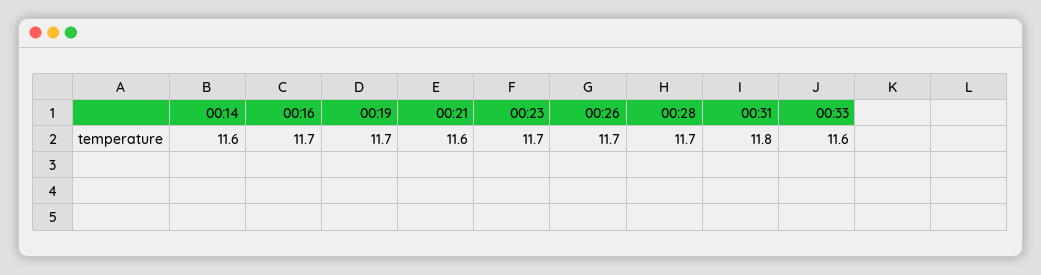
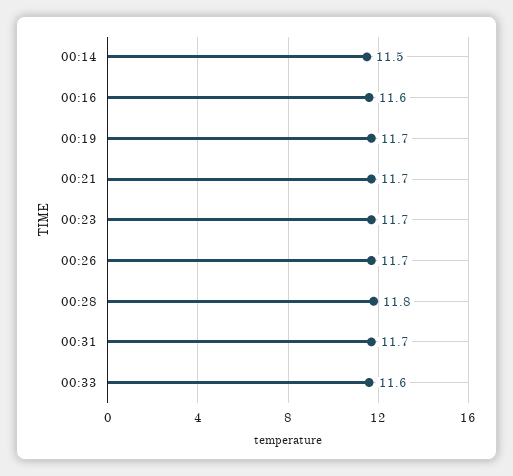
00:14: 11.6 -> 11.5
00:16: 11.7 -> 11.6
00:21: 11.6 -> 11.7
00:28: 11.7 -> 11.8
00:31: 11.8 -> 11.7

